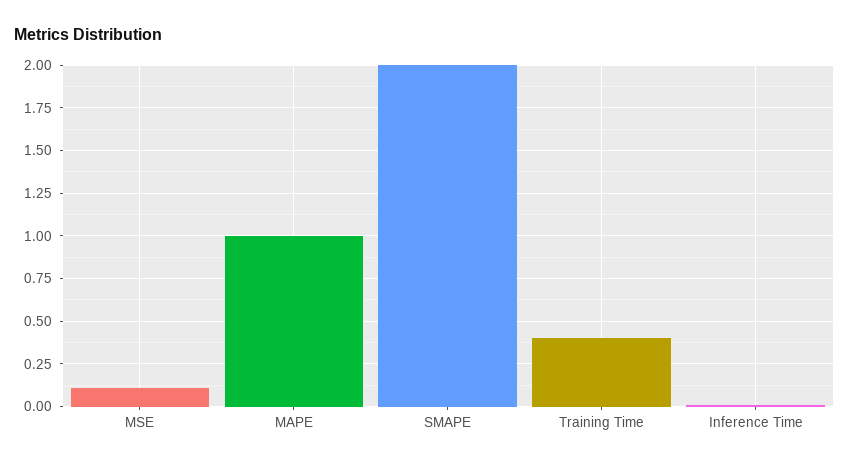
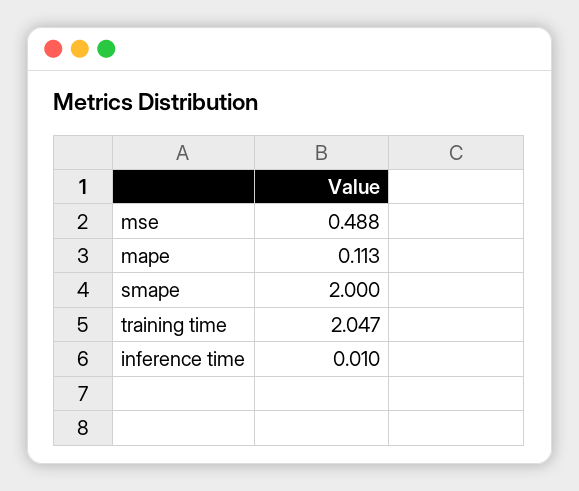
MSE: 0.1 -> 0.488
MAPE: 1 -> 0.113
Training Time: 0.4 -> 2.047

